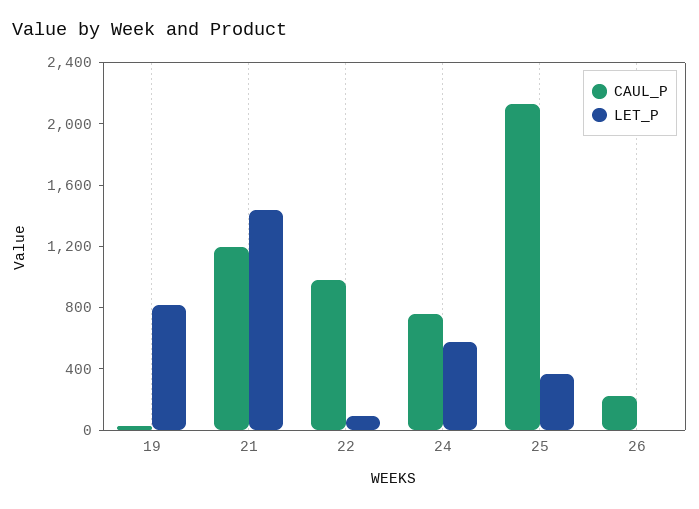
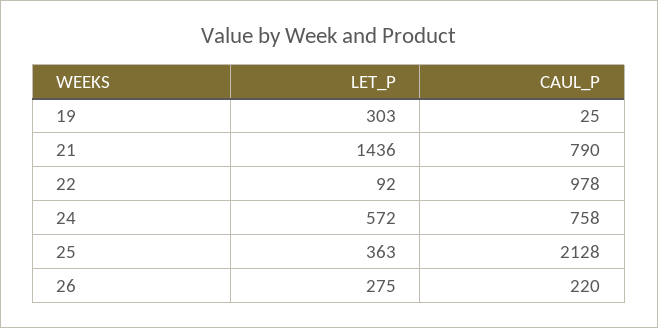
LET_P, 19: 800 -> 303
CAUL_P, 21: 1200 -> 790
LET_P, 26: 0 -> 275

